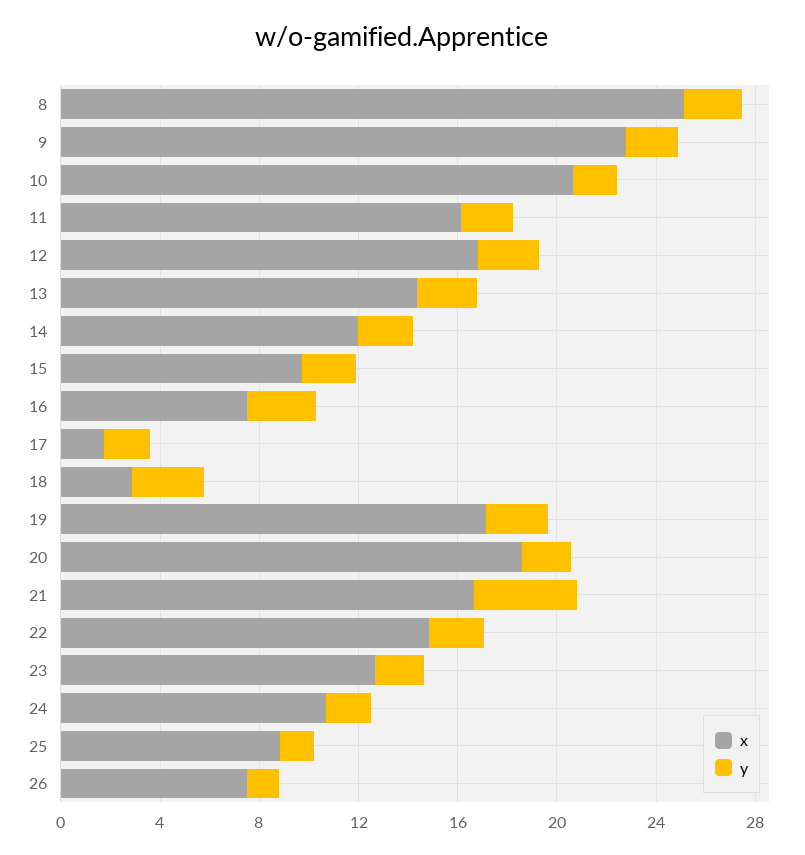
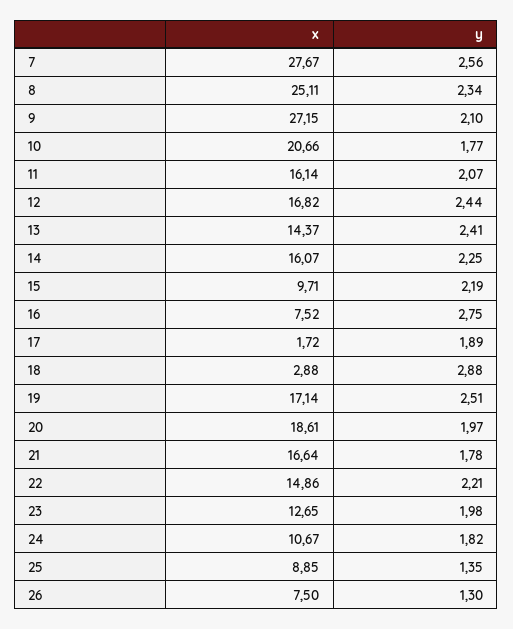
x, 9: 23 -> 27.15
x, 14: 12 -> 16.07
y, 21: 4 -> 1.78
x, 7: none -> 27.67
y, 7: none -> 2.56

